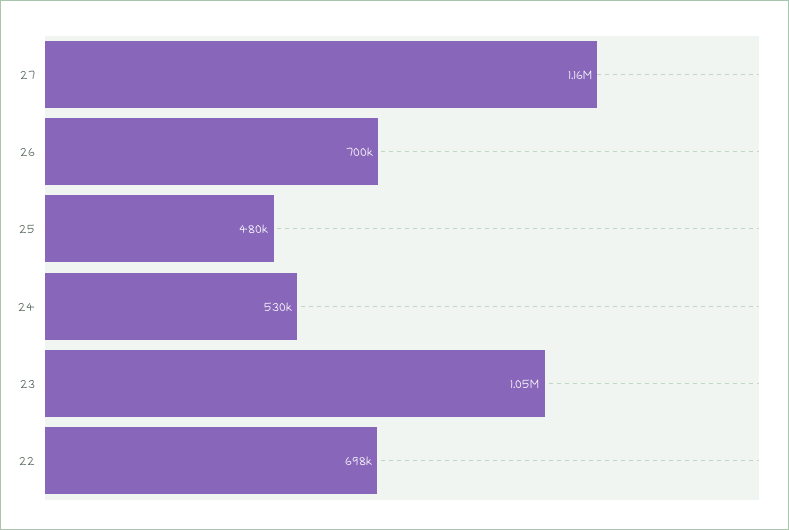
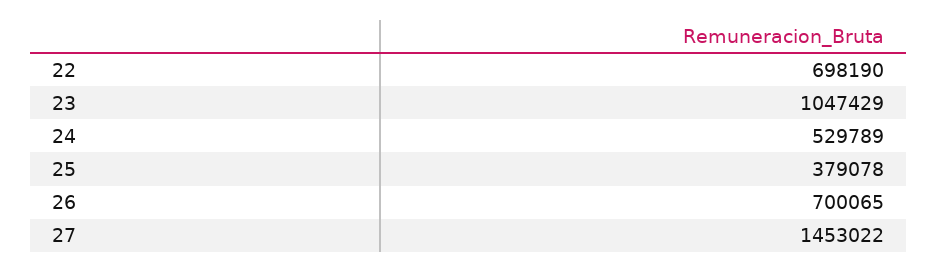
27: 1160000 -> 1453022
25: 480000 -> 379078

